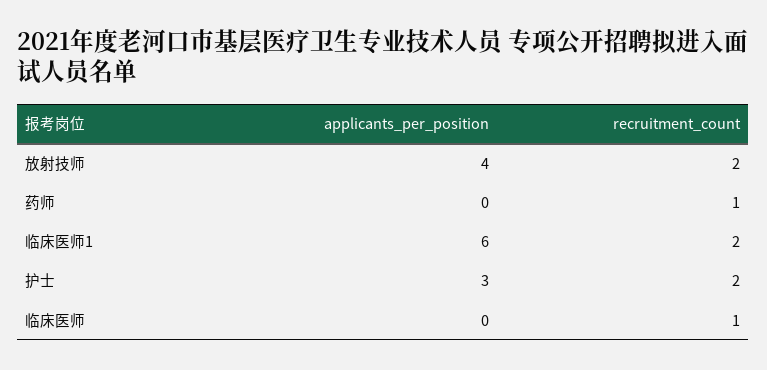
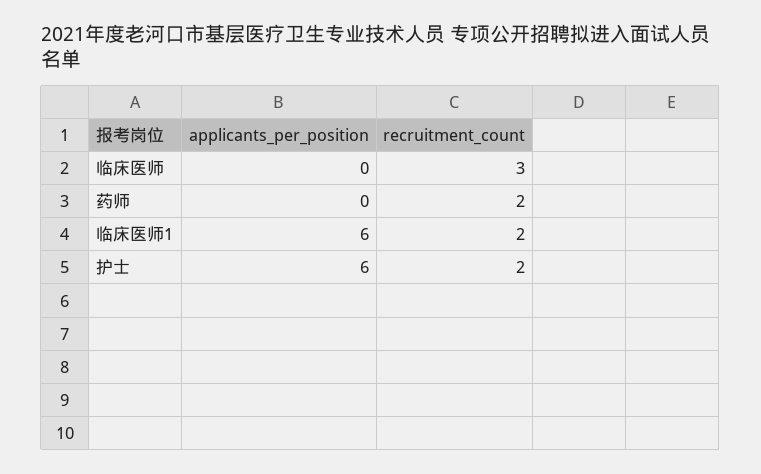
applicants_per_position, 放射技师: 4 -> none
recruitment_count, 放射技师: 2 -> none
recruitment_count, 药师: 1 -> 2
applicants_per_position, 护士: 3 -> 6
recruitment_count, 临床医师: 1 -> 3

